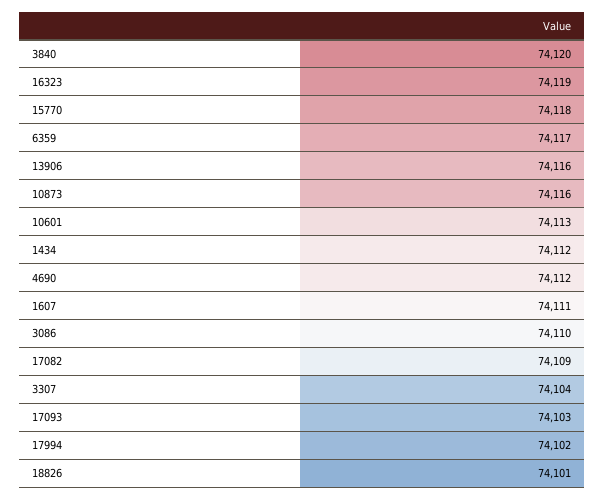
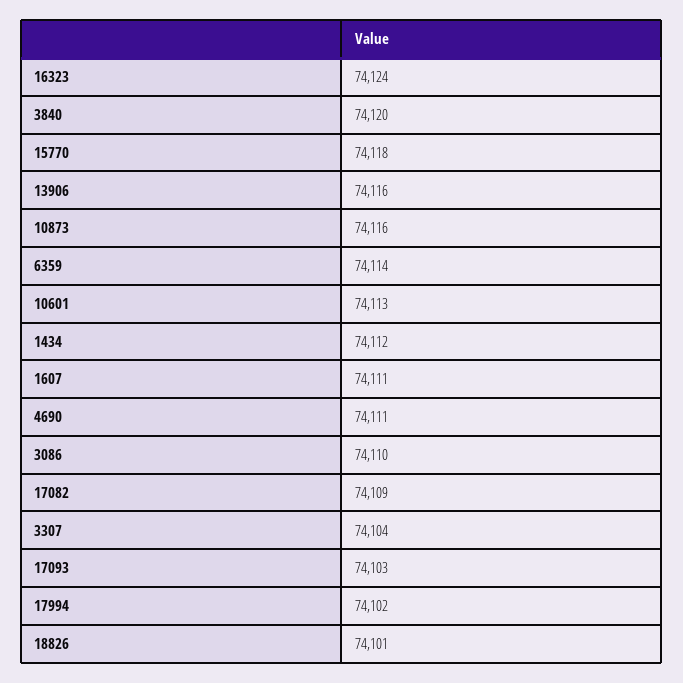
16323: 74119 -> 74124
6359: 74117 -> 74114
4690: 74112 -> 74111

